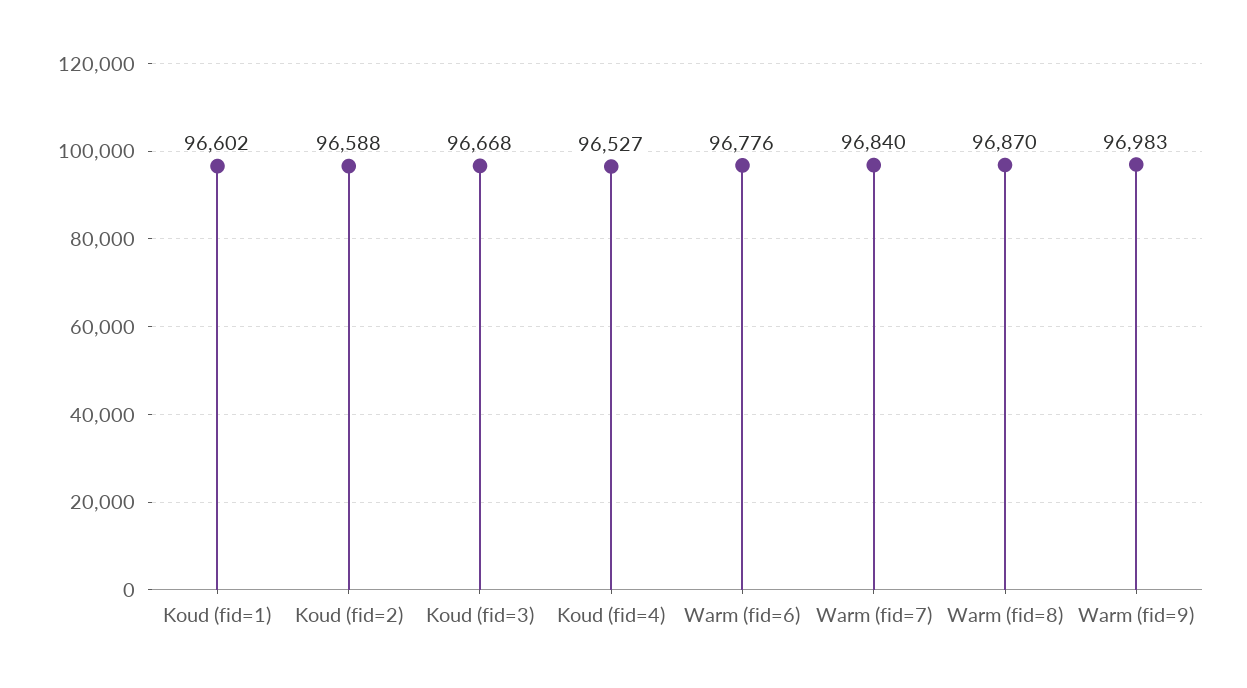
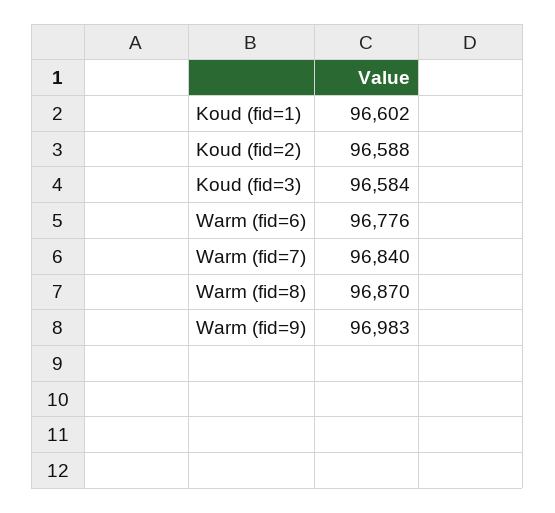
Koud (fid=3): 96668 -> 96584
Koud (fid=4): 96527 -> none

